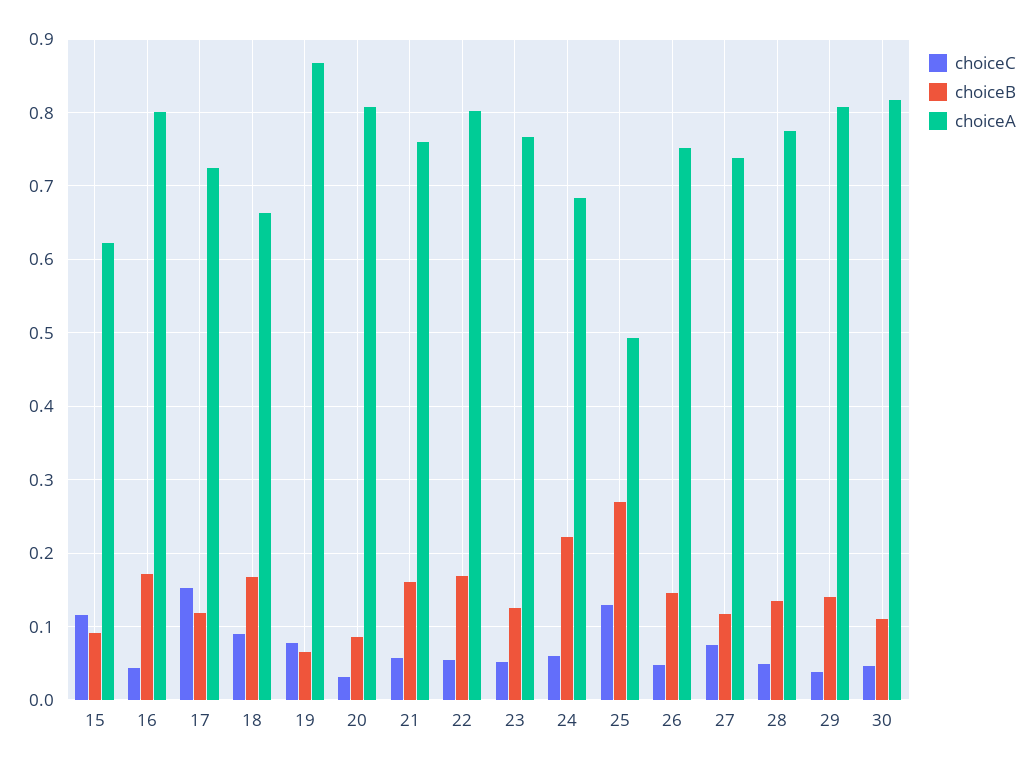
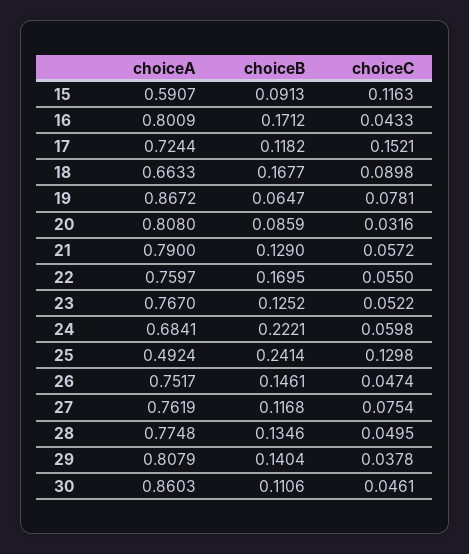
choiceA, 15: 0.62 -> 0.5907
choiceB, 21: 0.16 -> 0.129
choiceA, 21: 0.76 -> 0.79
choiceA, 22: 0.8 -> 0.7597
choiceB, 25: 0.27 -> 0.2414
choiceA, 27: 0.74 -> 0.7619
choiceA, 30: 0.82 -> 0.8603

